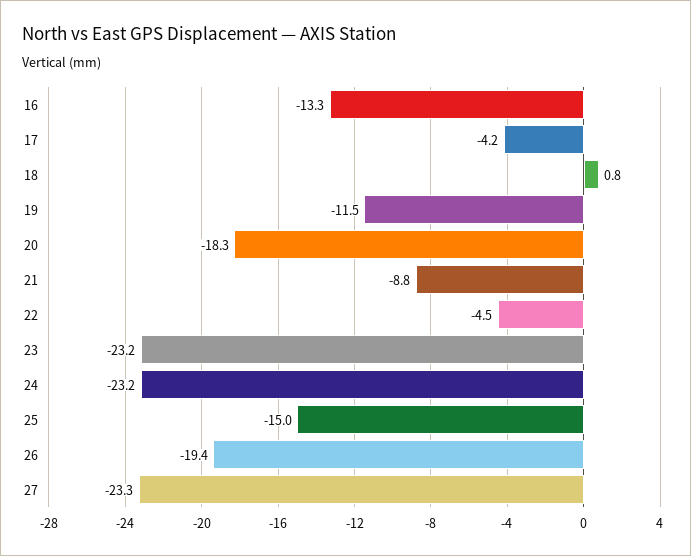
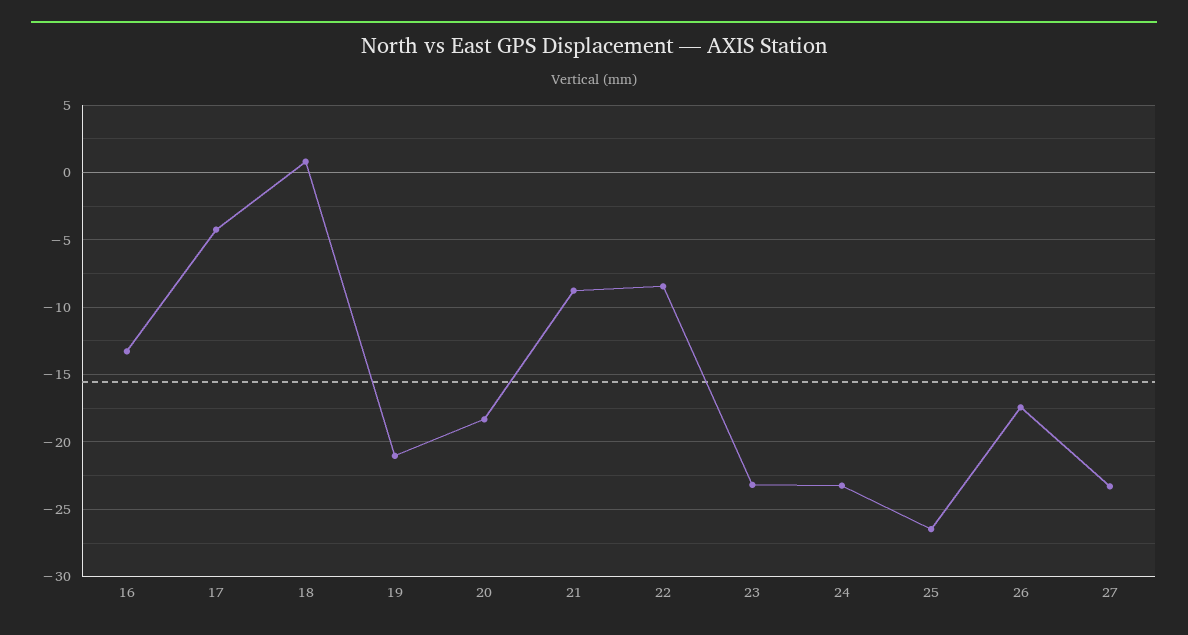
19: -11.5 -> -21
22: -4.5 -> -8.5
25: -15 -> -26.5
26: -19.4 -> -17.5

